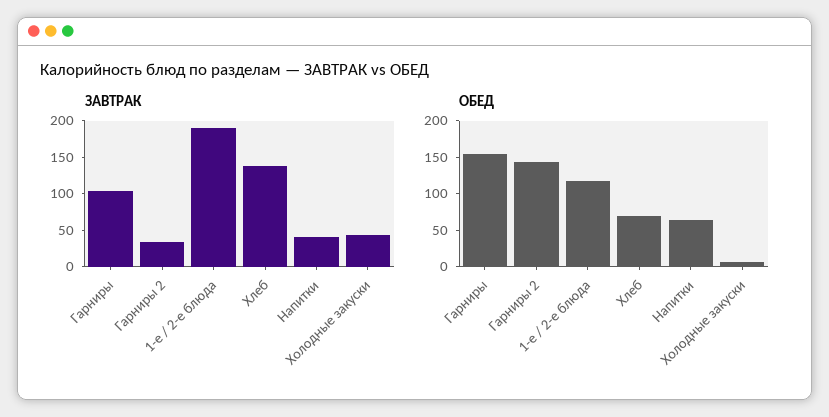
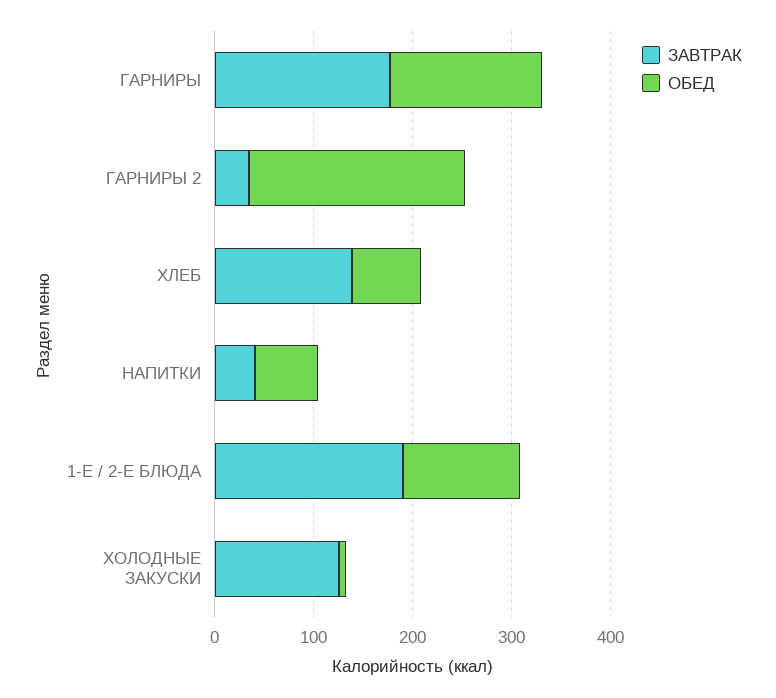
ЗАВТРАК, Гарниры: 100 -> 180
ЗАВТРАК, Холодные закуски: 50 -> 120
ОБЕД, Гарниры 2: 150 -> 220

